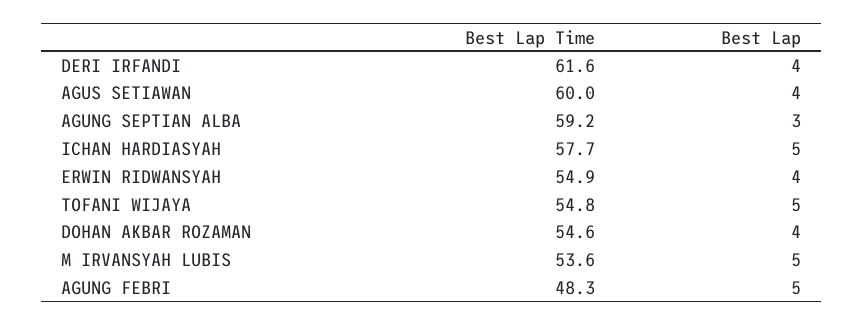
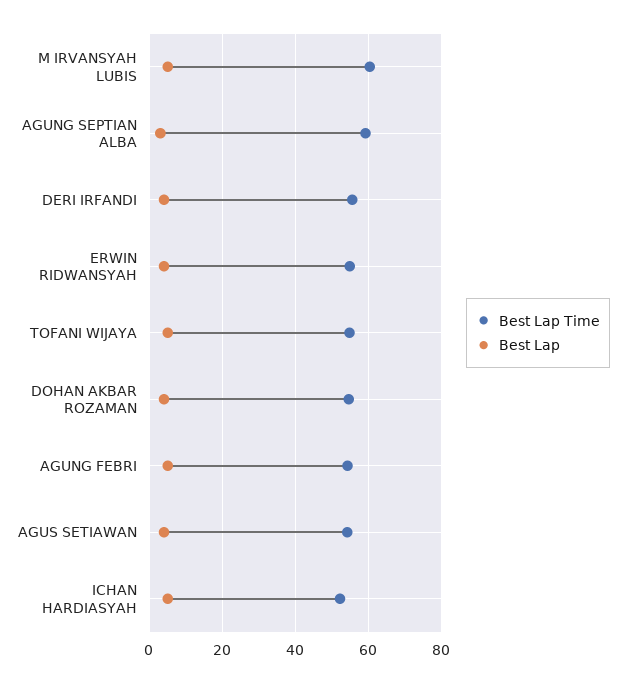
Best Lap Time, DERI IRFANDI: 61.6 -> 56
Best Lap Time, AGUS SETIAWAN: 60 -> 54
Best Lap Time, ICHAN HARDIASYAH: 57.7 -> 52
Best Lap Time, M IRVANSYAH LUBIS: 53.6 -> 60
Best Lap Time, AGUNG FEBRI: 48.3 -> 54

